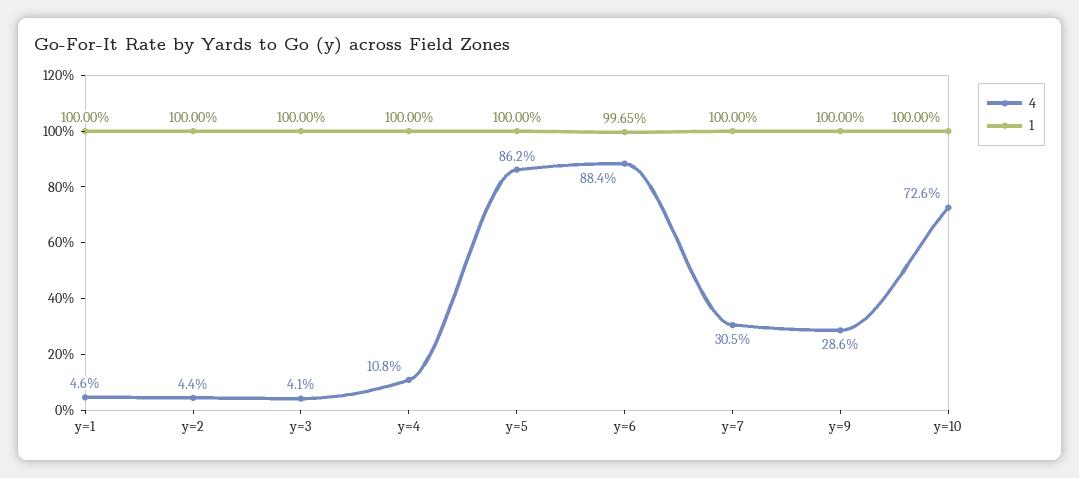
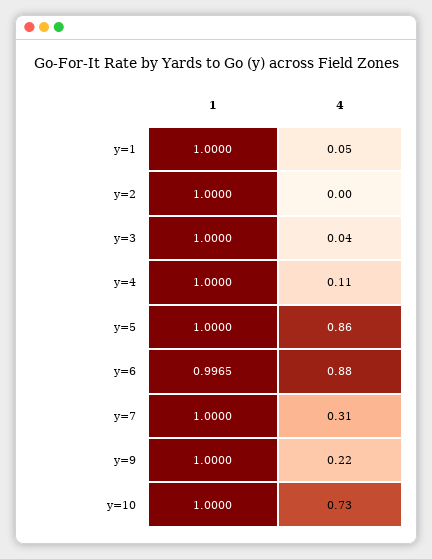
4, y=2: 0.044 -> 0
4, y=9: 0.286 -> 0.22

